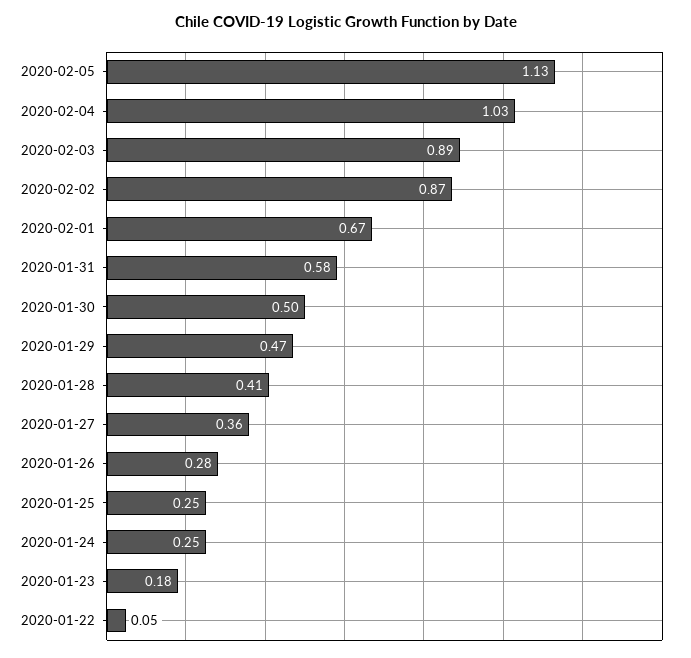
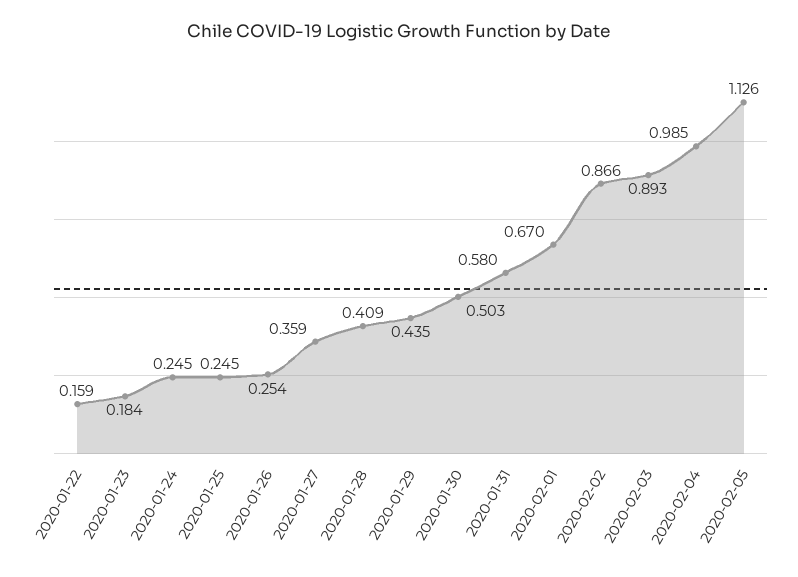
2020-02-04: 1.03 -> 0.985
2020-01-29: 0.47 -> 0.435
2020-01-26: 0.28 -> 0.254
2020-01-22: 0.05 -> 0.159

